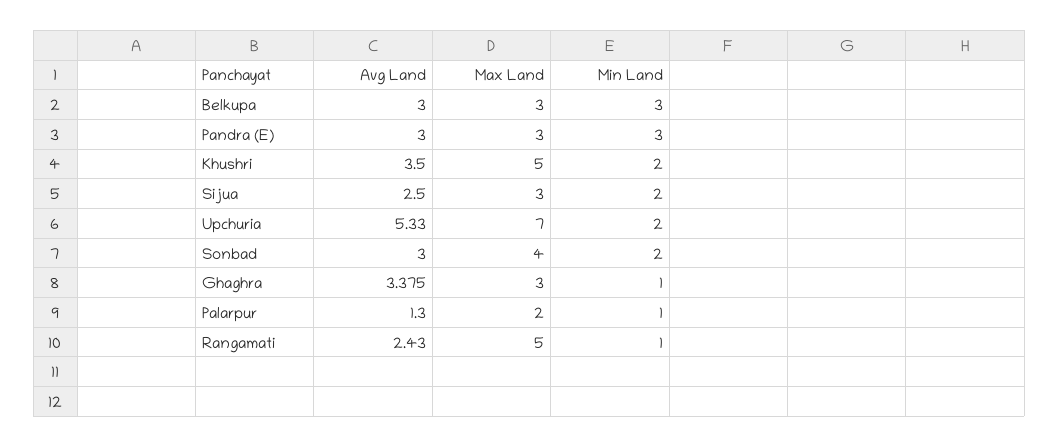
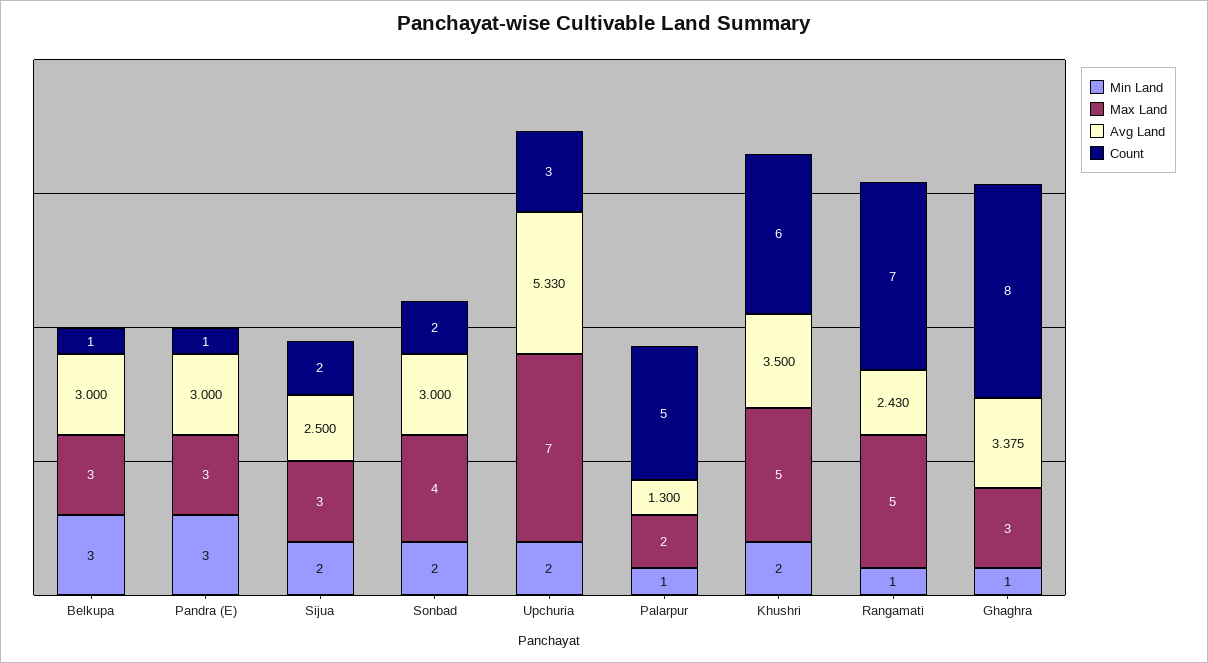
Count, Belkupa: none -> 1
Count, Pandra (E): none -> 1
Count, Sijua: none -> 2
Count, Sonbad: none -> 2
Count, Upchuria: none -> 3
Count, Palarpur: none -> 5
Count, Khushri: none -> 6
Count, Rangamati: none -> 7
Count, Ghaghra: none -> 8

